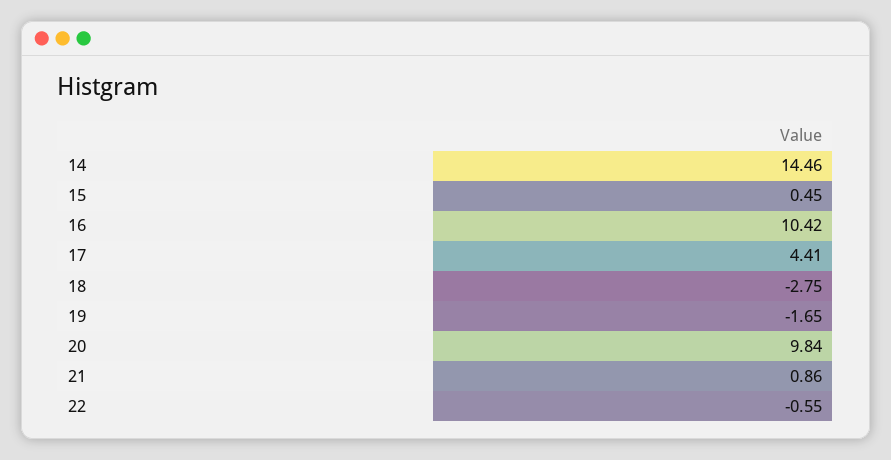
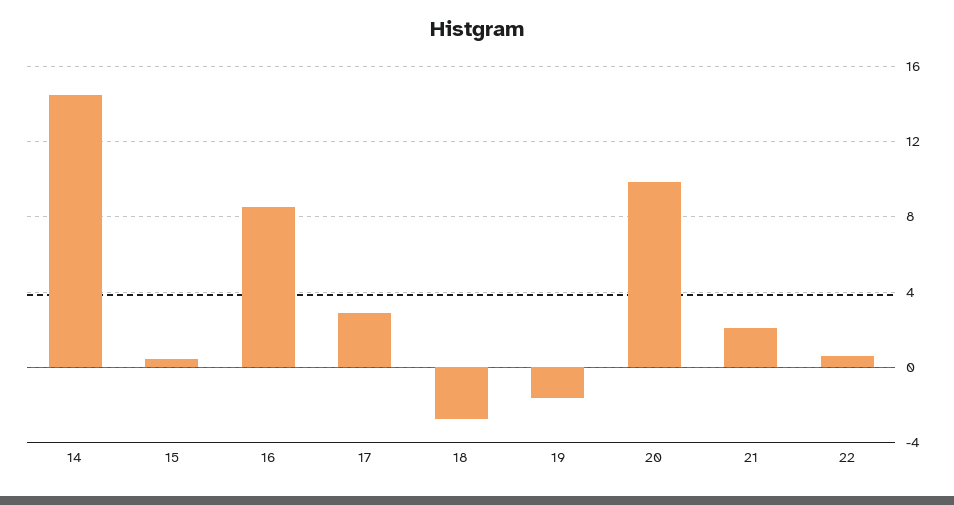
16: 10.42 -> 8.5
17: 4.41 -> 3
21: 0.86 -> 2
22: -0.55 -> 0.5

